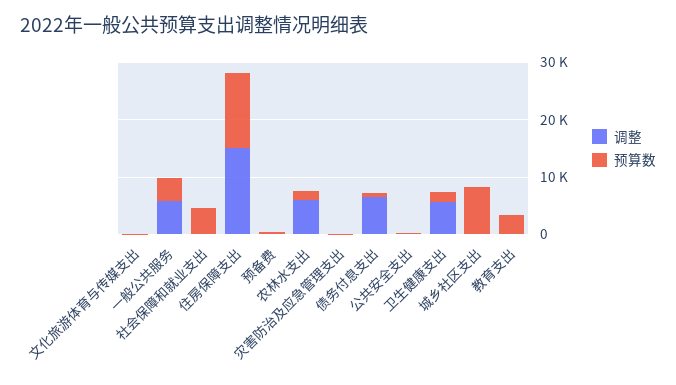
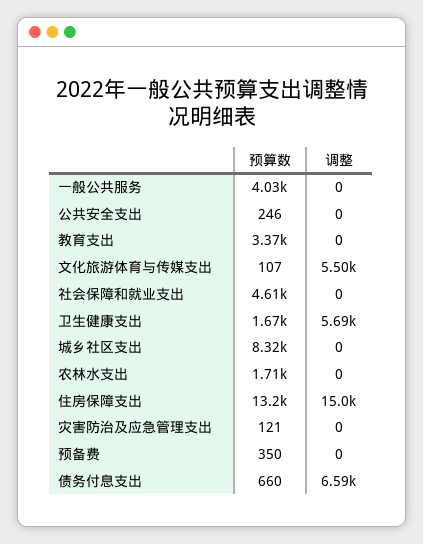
调整, 文化旅游体育与传媒支出: 0 -> 5500
调整, 一般公共服务: 6000 -> 0
调整, 农林水支出: 6000 -> 0

